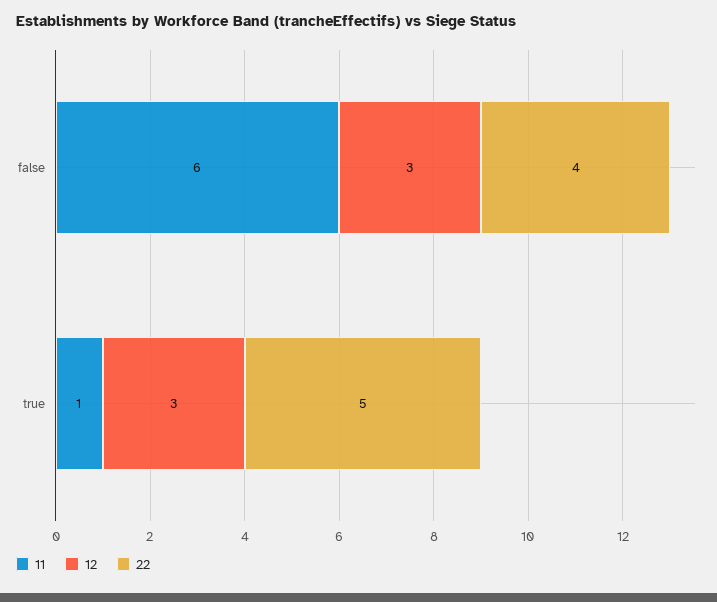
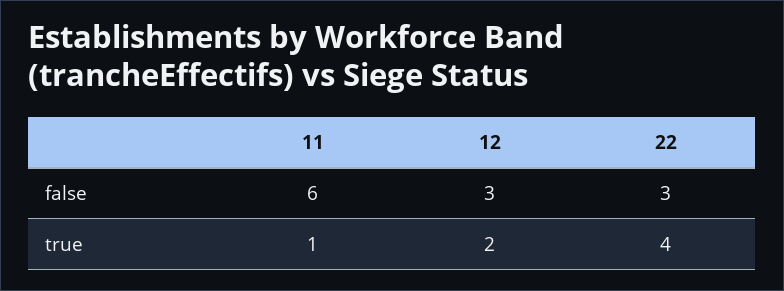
22, false: 4 -> 3
12, true: 3 -> 2
22, true: 5 -> 4

